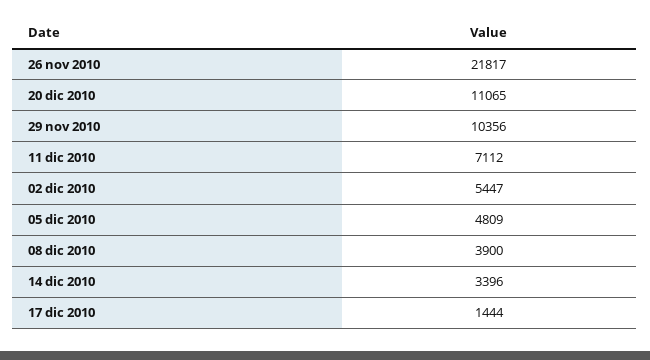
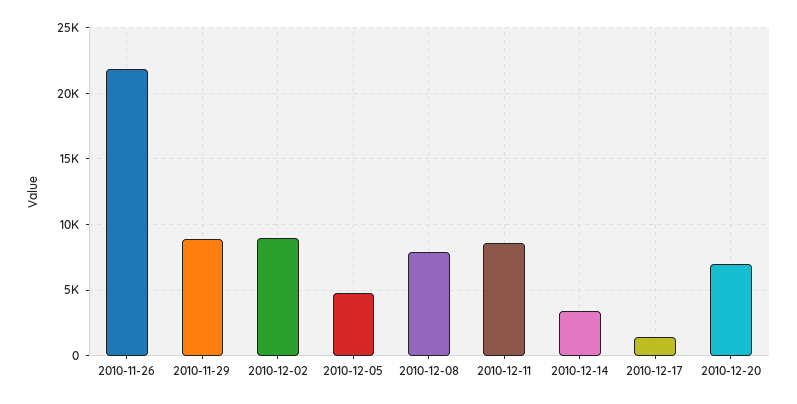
20 dic 2010: 11065 -> 7000
29 nov 2010: 10356 -> 9000
11 dic 2010: 7112 -> 8500
02 dic 2010: 5447 -> 9000
08 dic 2010: 3900 -> 8000

